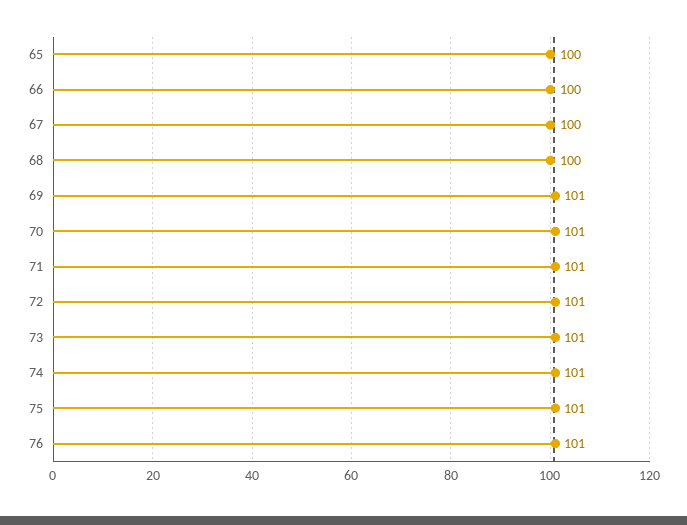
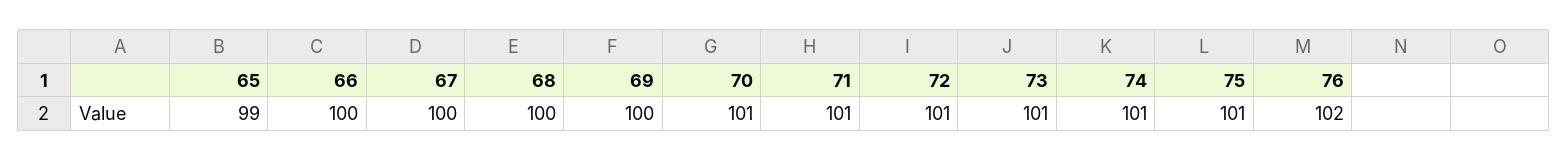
65: 100 -> 99
69: 101 -> 100
76: 101 -> 102

